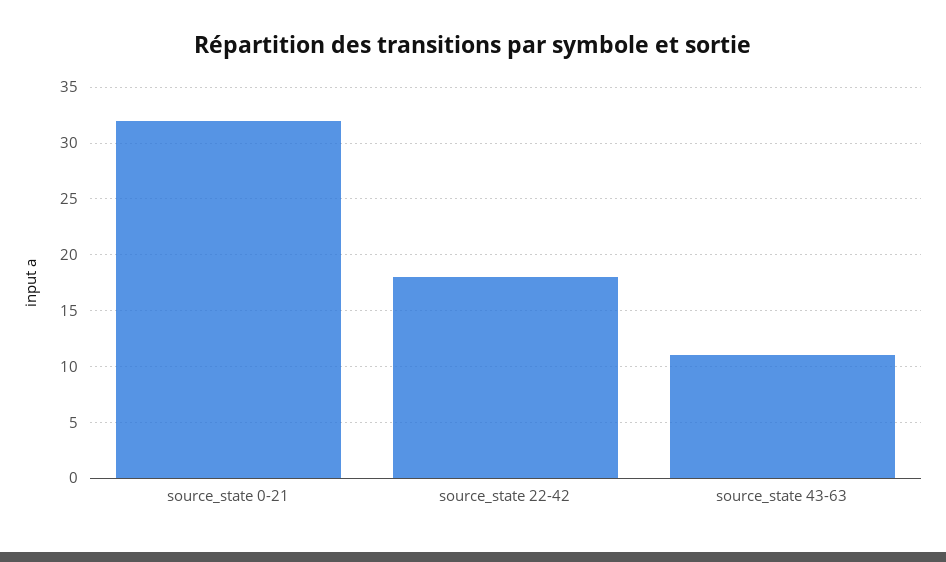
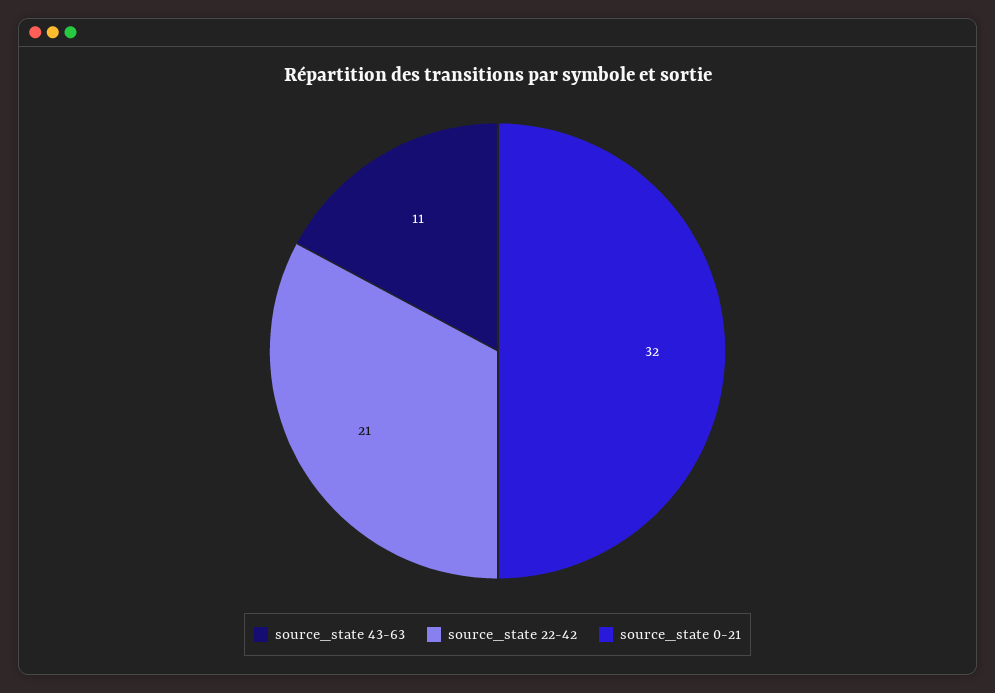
source_state 22-42: 18 -> 21

